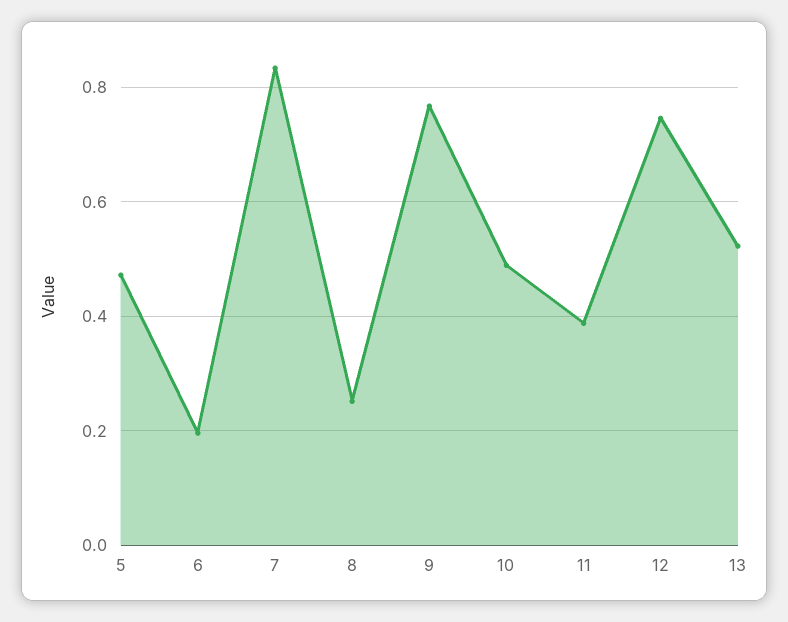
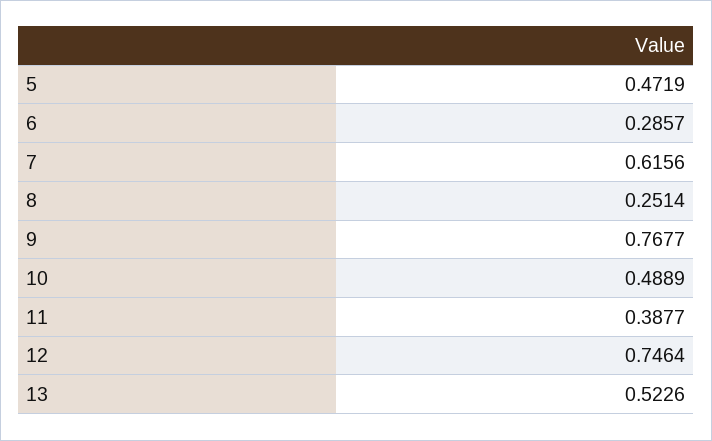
6: 0.2 -> 0.2857
7: 0.84 -> 0.6156

